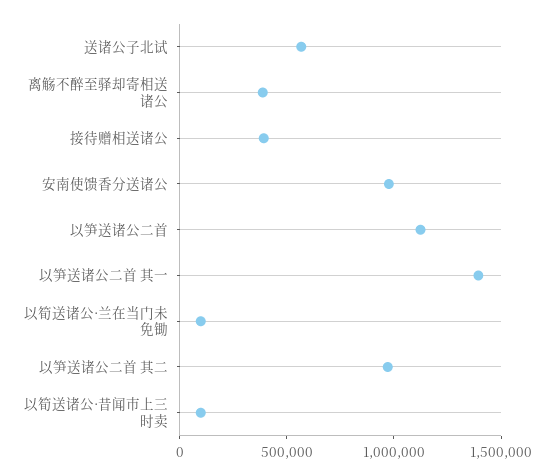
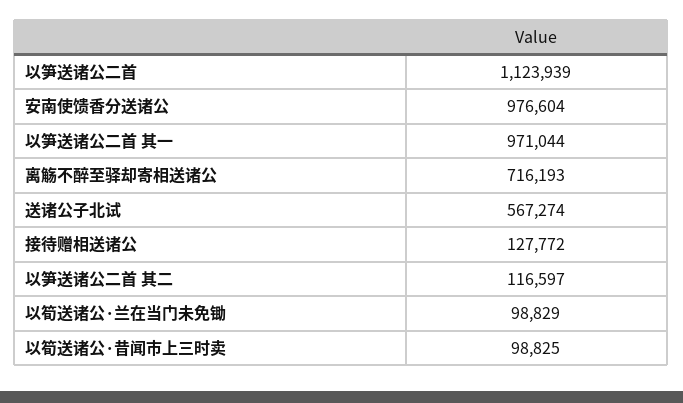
离觞不醉至驿却寄相送诸公: 400000 -> 716193
接待赠相送诸公: 400000 -> 127772
以笋送诸公二首 其一: 1400000 -> 971044
以笋送诸公二首 其二: 1000000 -> 116597

